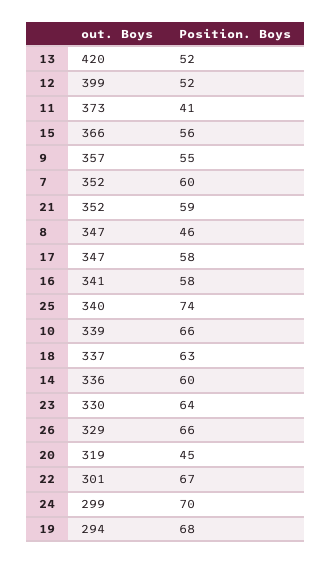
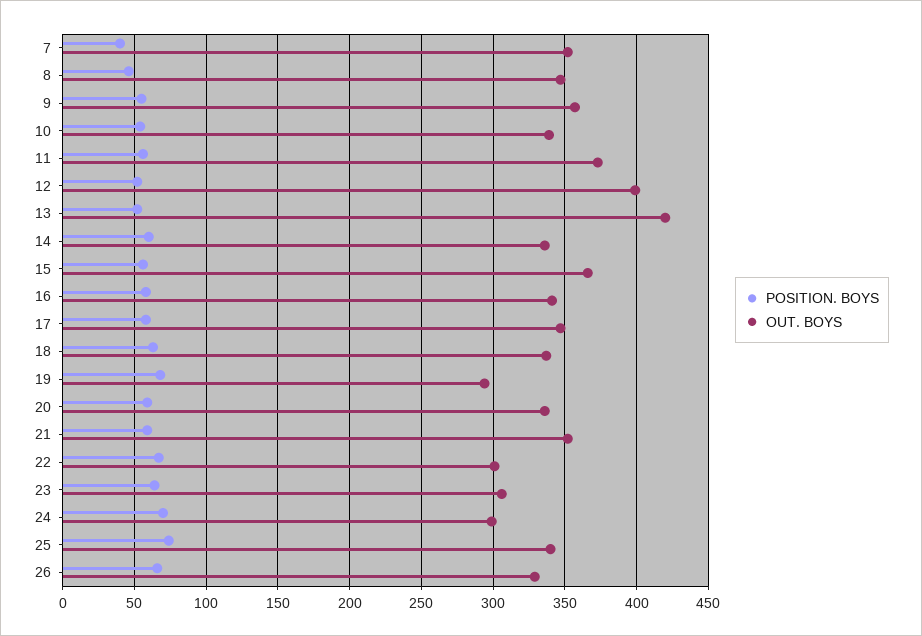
Position. Boys, 11: 41 -> 55
Position. Boys, 7: 60 -> 40
Position. Boys, 10: 66 -> 55
out. Boys, 23: 330 -> 305
out. Boys, 20: 319 -> 335
Position. Boys, 20: 45 -> 60

